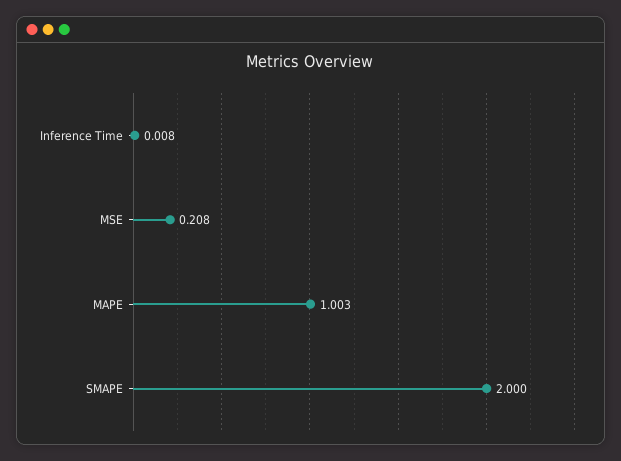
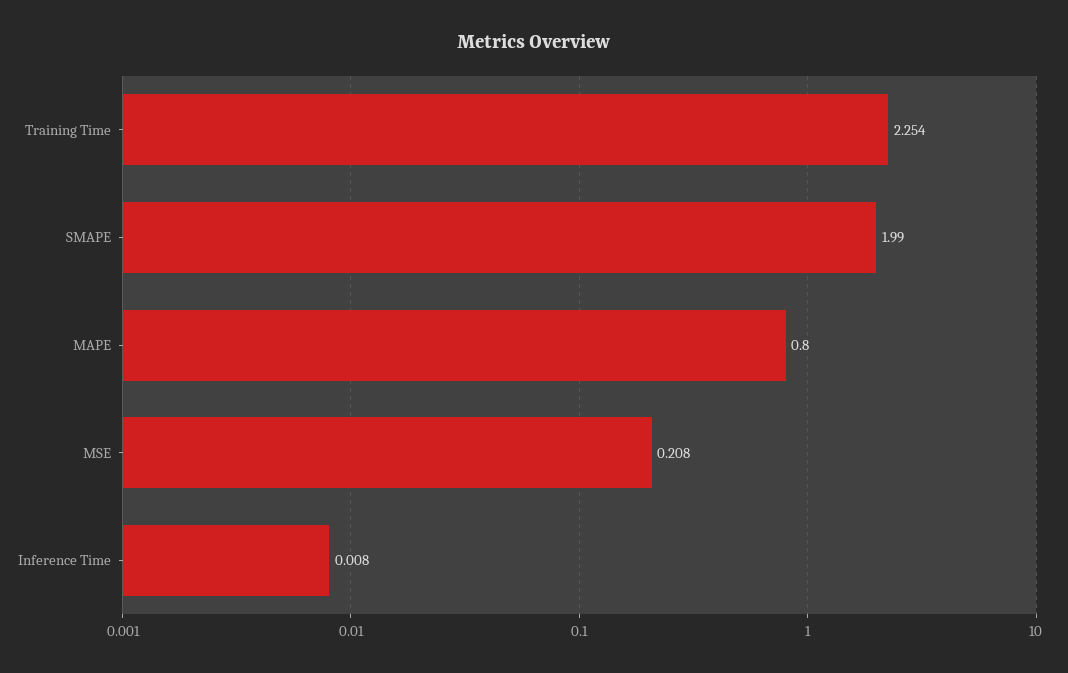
MAPE: 1.003 -> 0.8
SMAPE: 2 -> 1.99
Training Time: none -> 2.254

